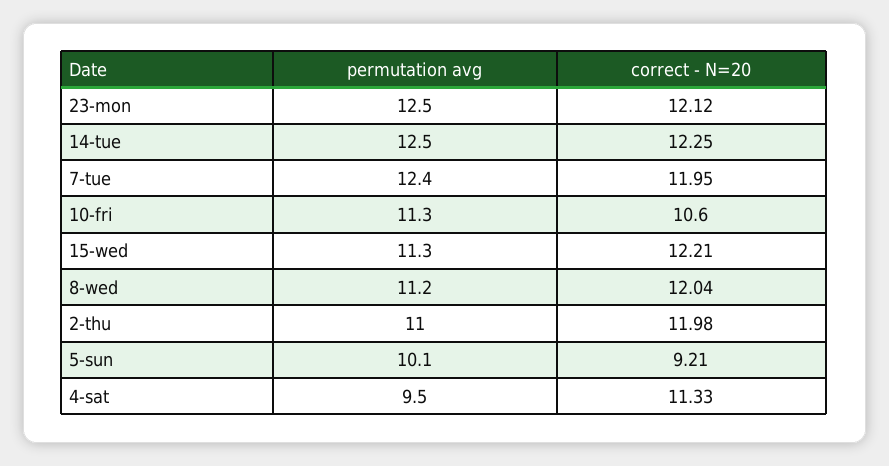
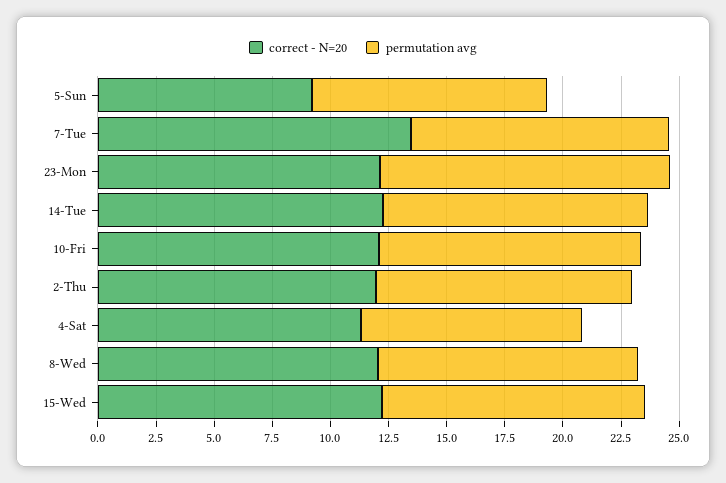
permutation avg, 14-tue: 12.5 -> 11.5
permutation avg, 7-tue: 12.4 -> 11
correct - N=20, 7-tue: 11.95 -> 13.5
correct - N=20, 10-fri: 10.6 -> 12

